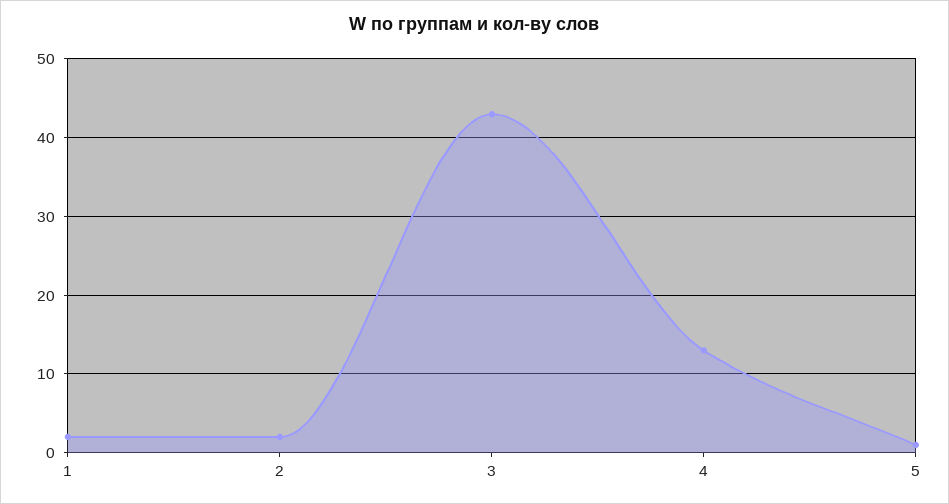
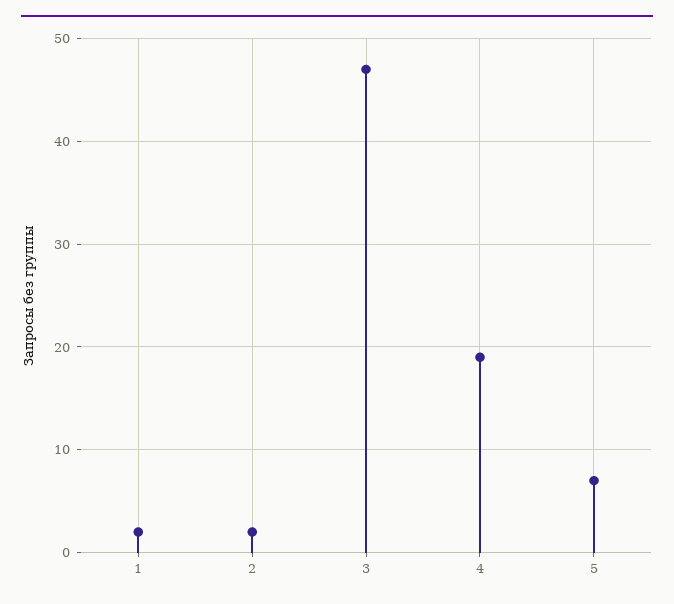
3: 43 -> 47
4: 13 -> 19
5: 1 -> 7

